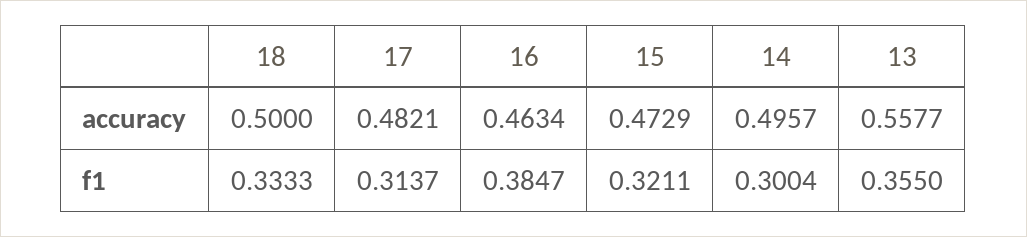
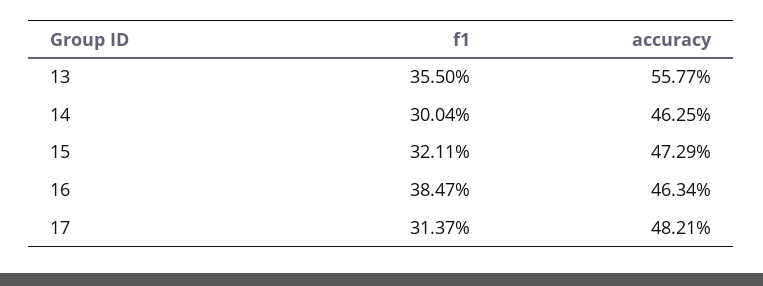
18, accuracy: 0.5 -> none
14, accuracy: 0.4957 -> 0.4625
18, f1: 0.3333 -> none

